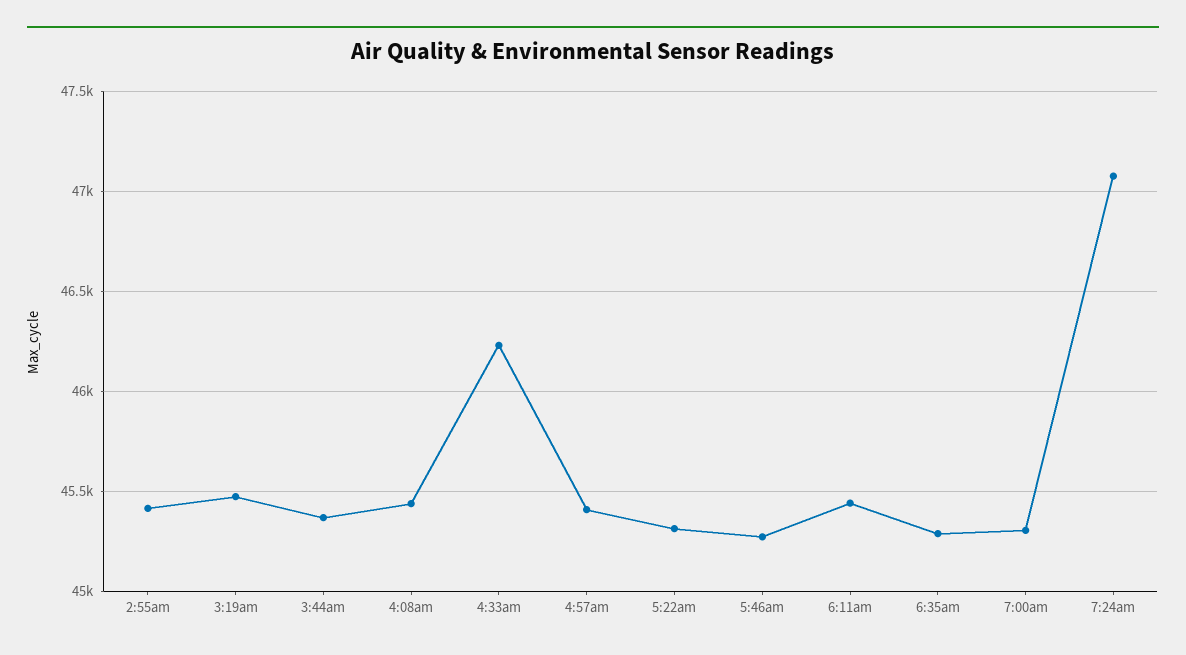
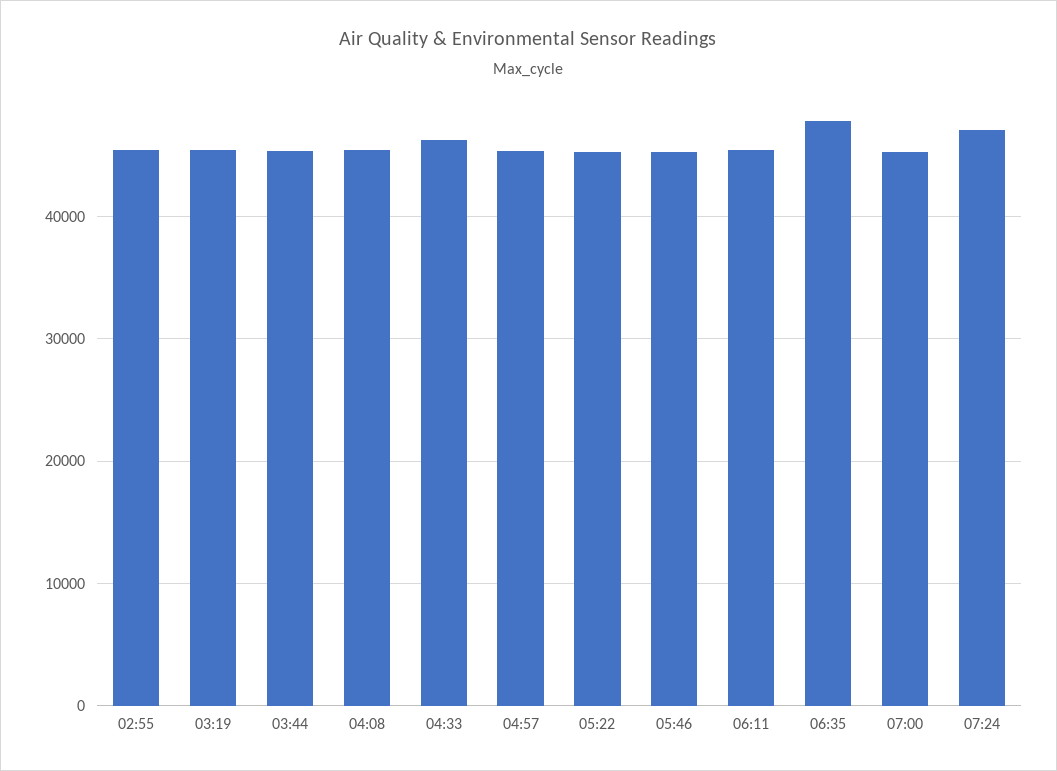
6:35am: 45300 -> 48000

